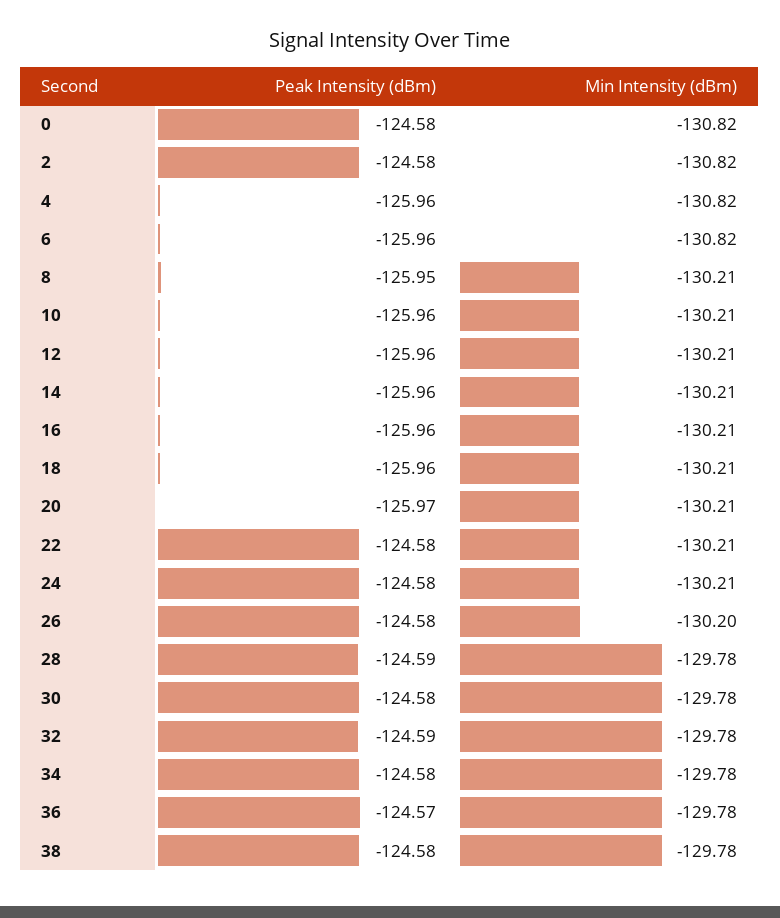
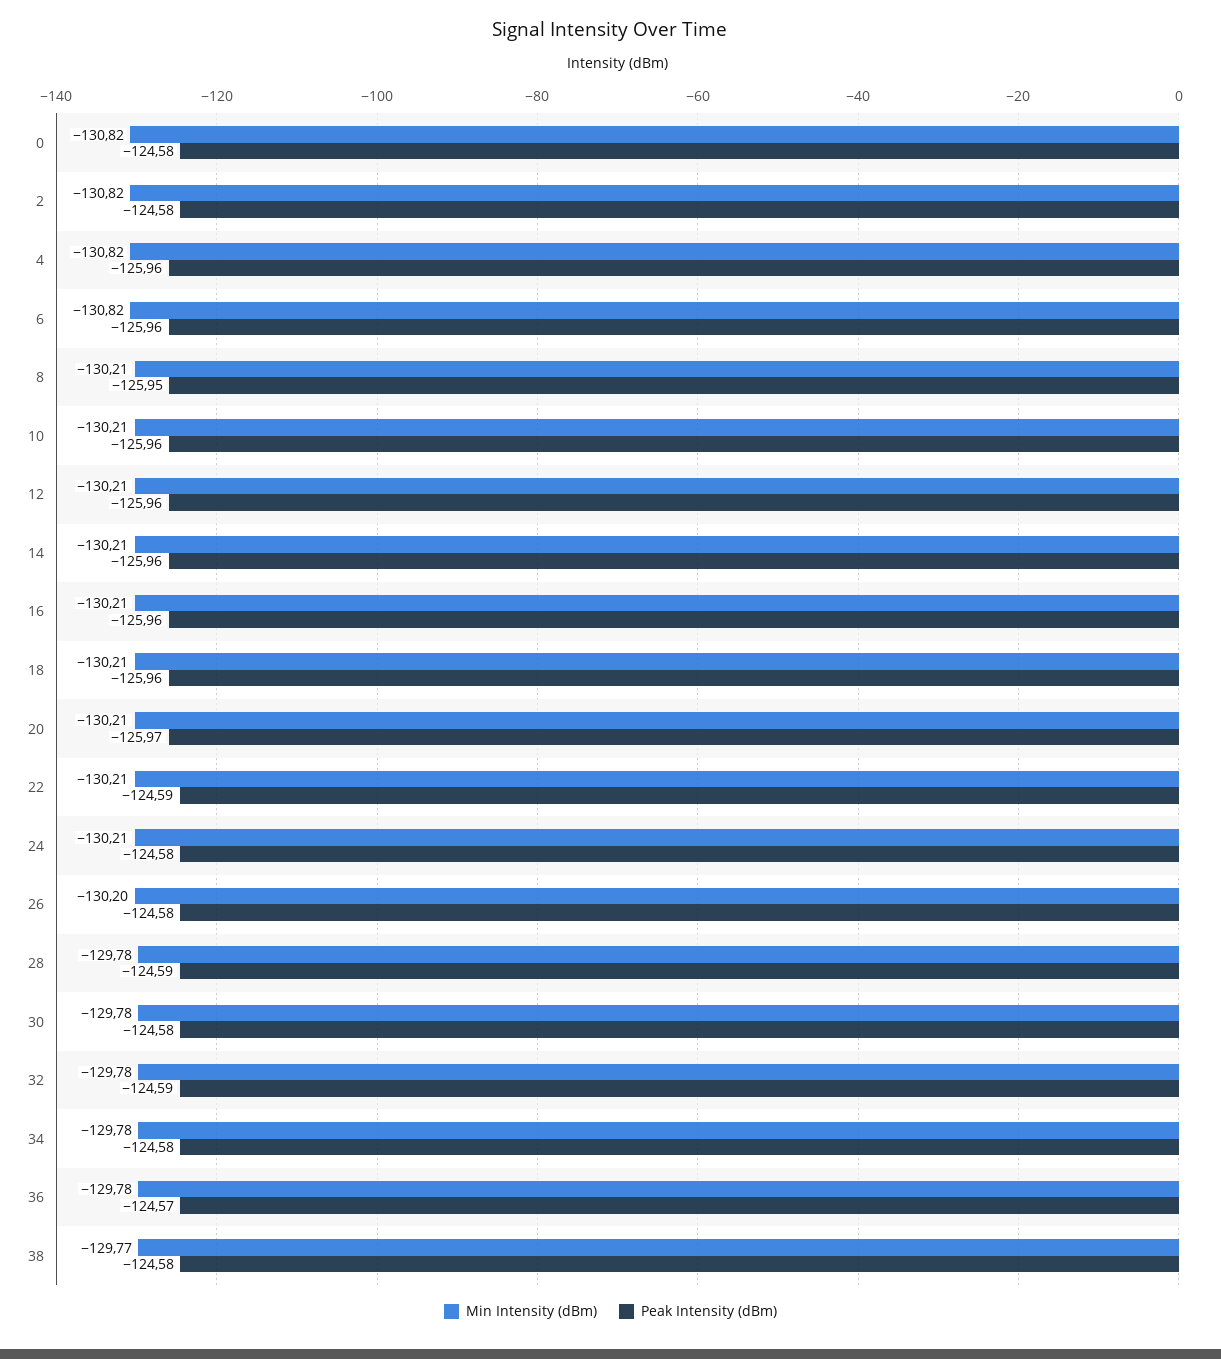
Peak Intensity (dBm), 22: -124.58 -> -124.59
Min Intensity (dBm), 38: -129.78 -> -129.77

